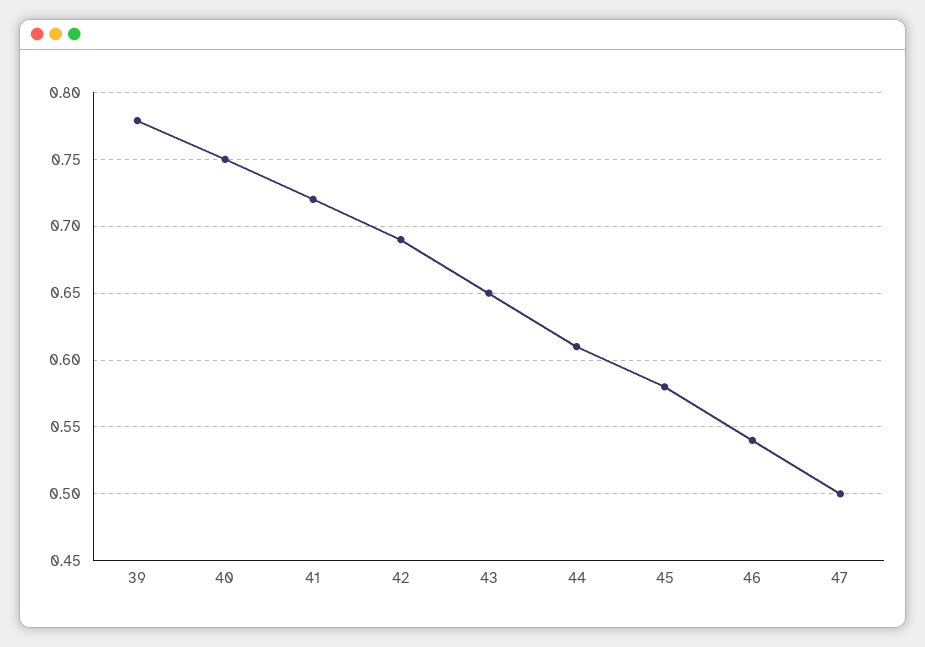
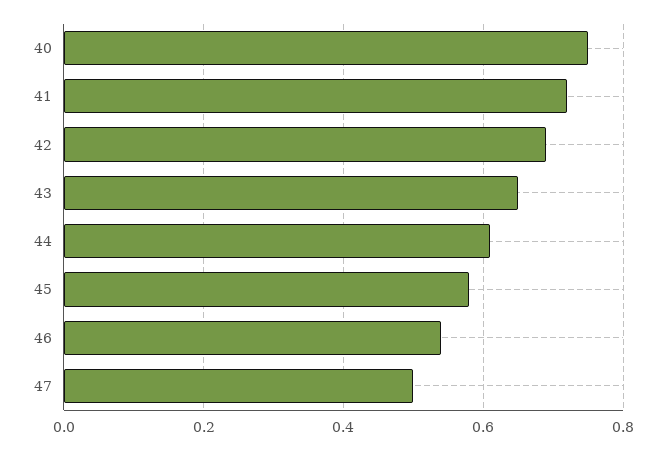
39: 0.78 -> none

